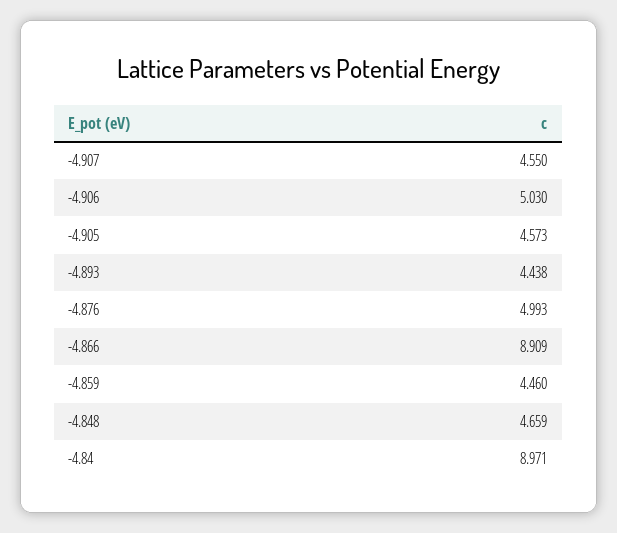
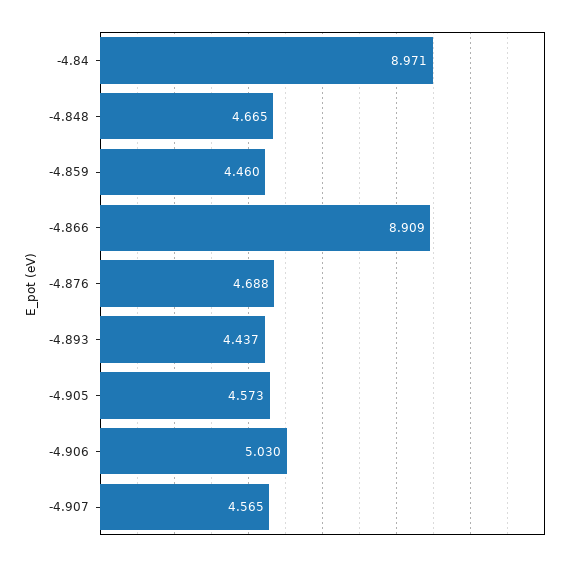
-4.907: 4.55 -> 4.565
-4.893: 4.438 -> 4.437
-4.876: 4.993 -> 4.688
-4.848: 4.659 -> 4.665

